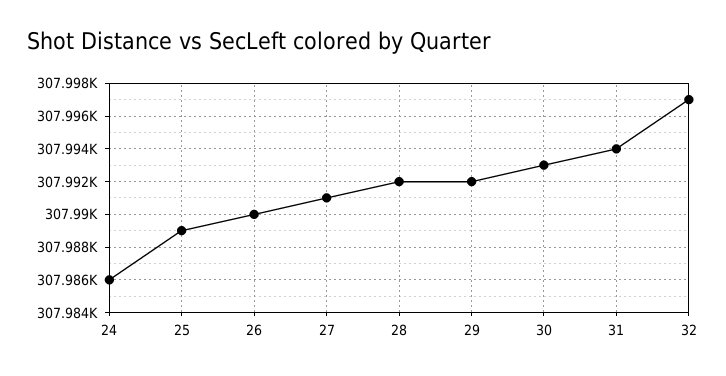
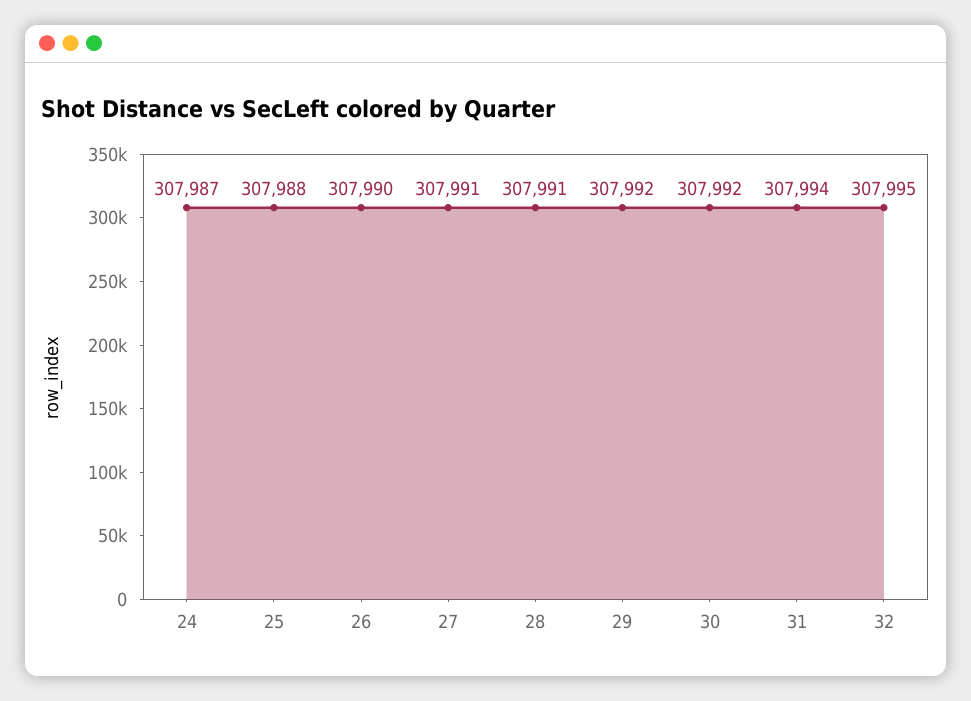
24: 307986 -> 307987
25: 307989 -> 307988
28: 307992 -> 307991
30: 307993 -> 307992
32: 307997 -> 307995

